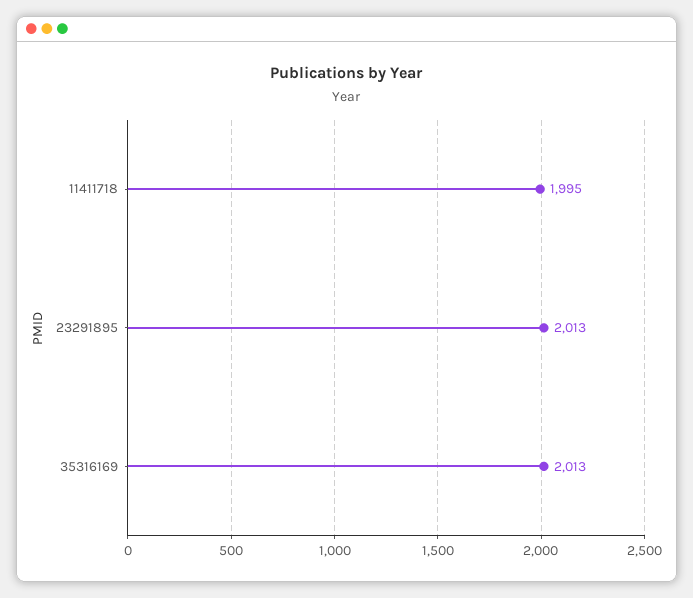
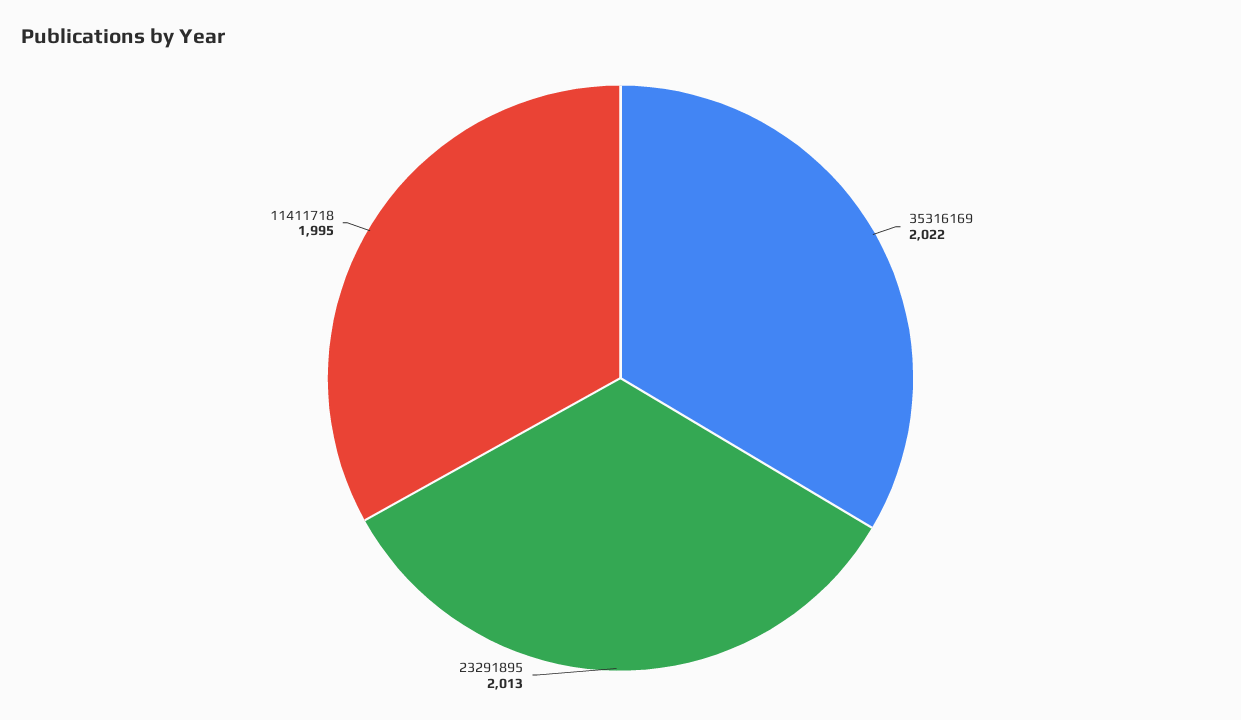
35316169: 2013 -> 2022

